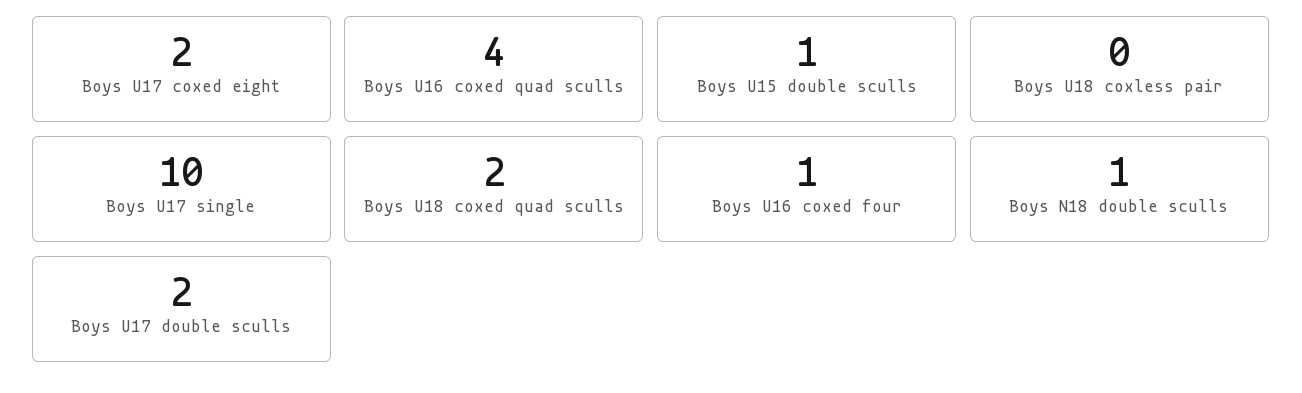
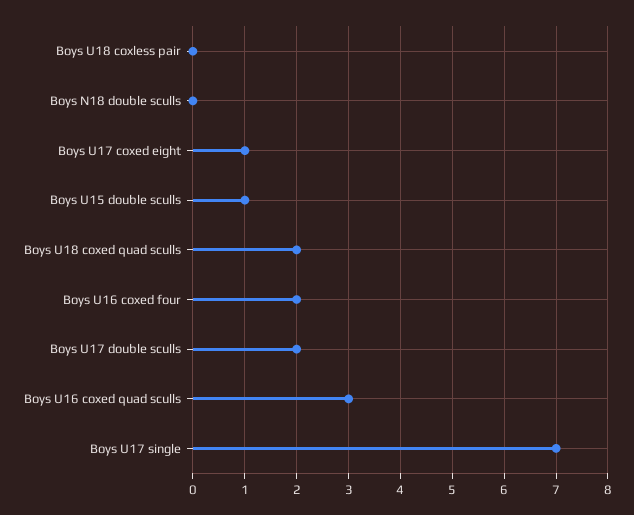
Boys U17 coxed eight: 2 -> 1
Boys U16 coxed quad sculls: 4 -> 3
Boys U17 single: 10 -> 7
Boys U16 coxed four: 1 -> 2
Boys N18 double sculls: 1 -> 0

